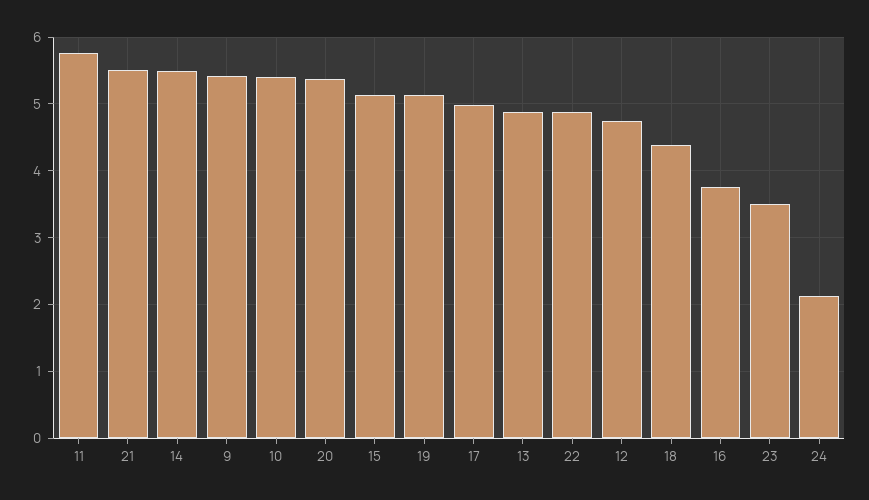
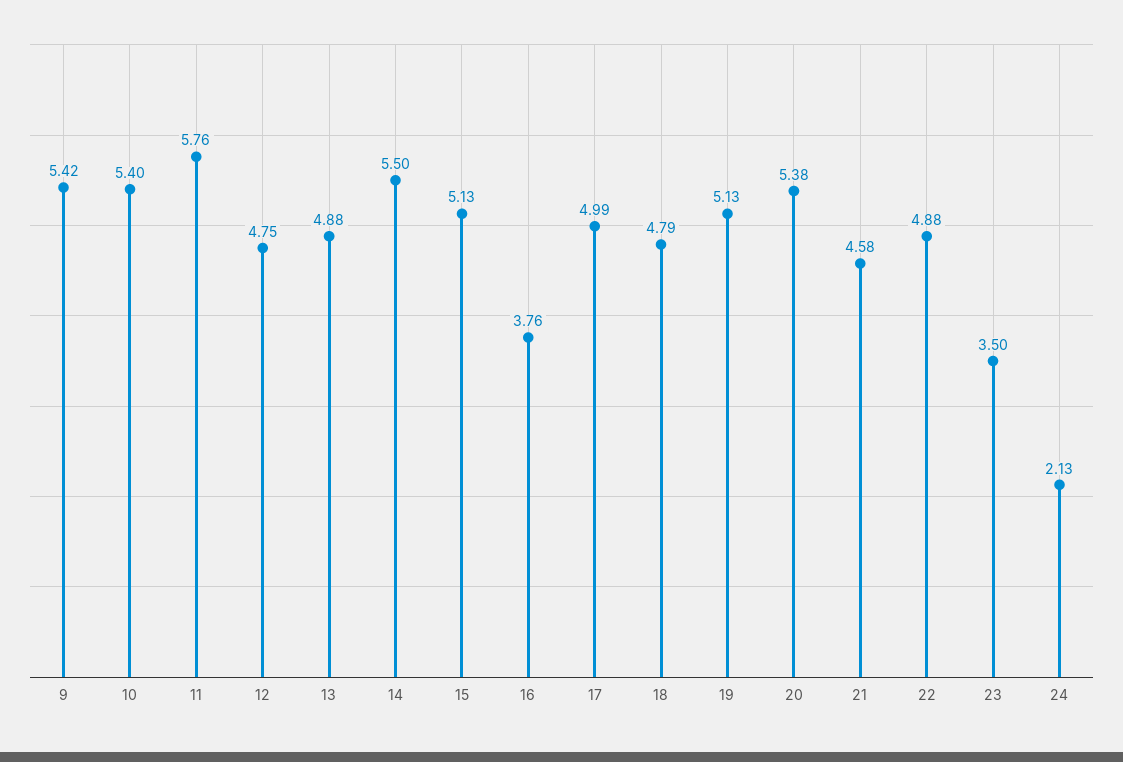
21: 5.5 -> 4.58
18: 4.4 -> 4.79

